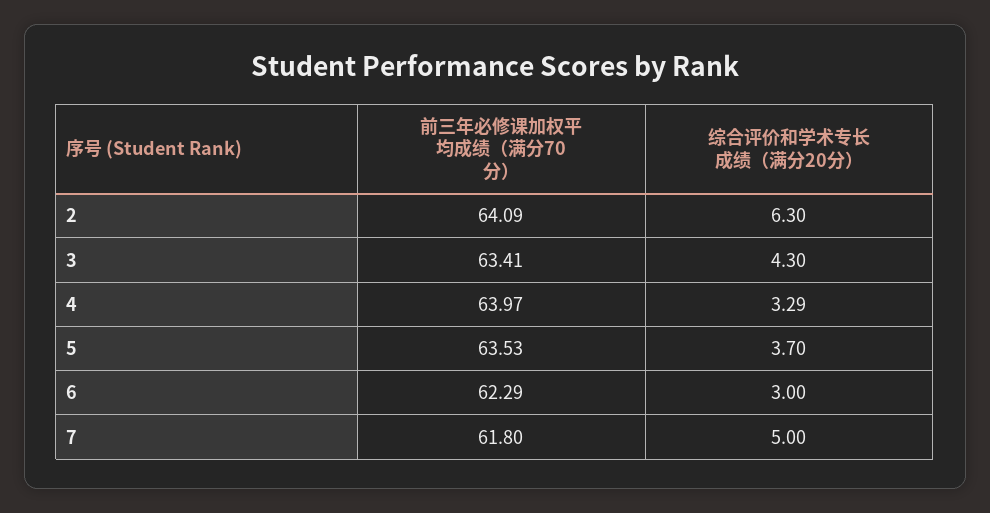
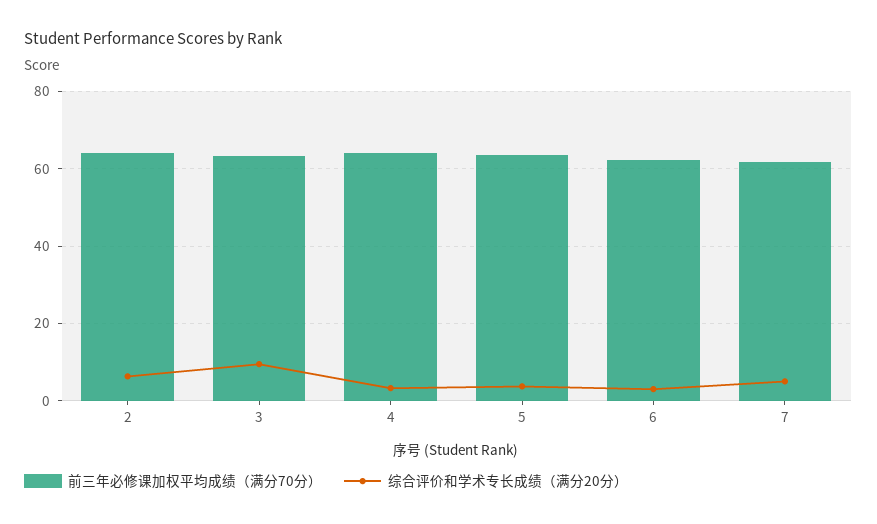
综合评价和学术专长成绩（满分20分）, 3: 4.3 -> 10

